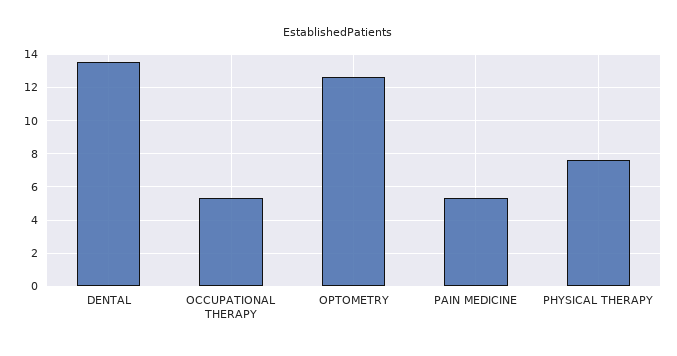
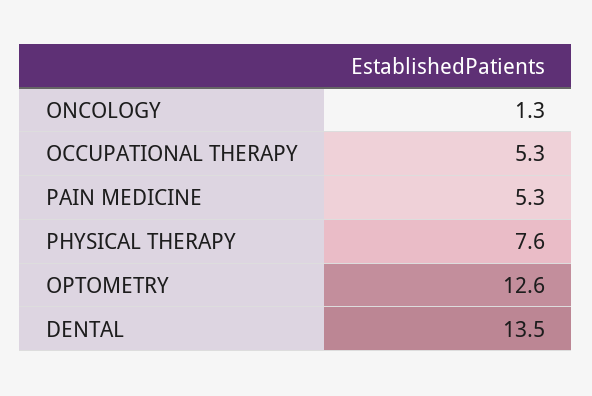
ONCOLOGY: none -> 1.3

